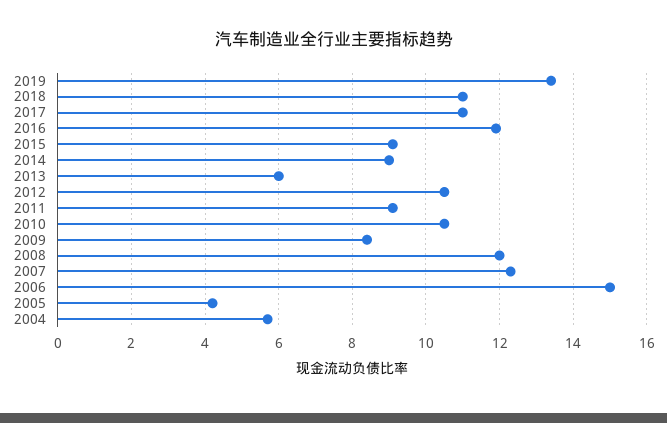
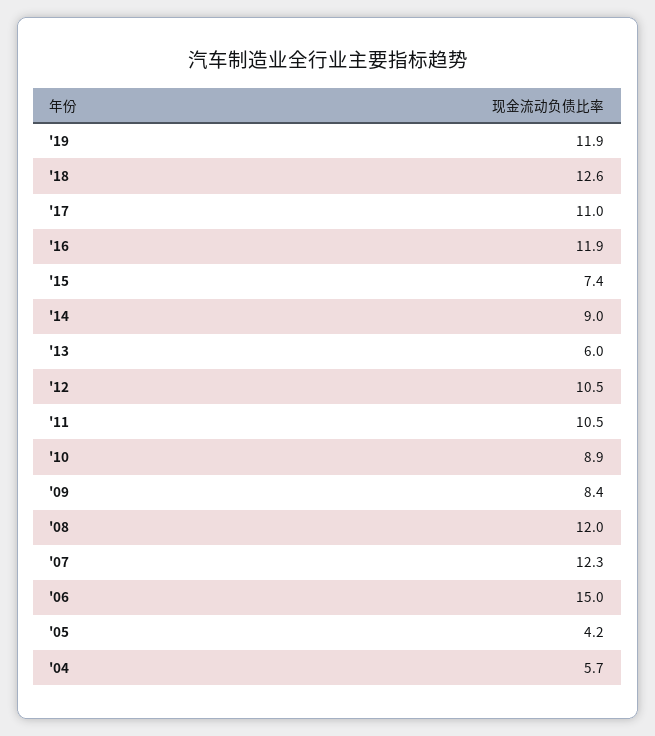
2019: 13.5 -> 11.9
2018: 11 -> 12.6
2015: 9 -> 7.4
2011: 9 -> 10.5
2010: 10.5 -> 8.9

